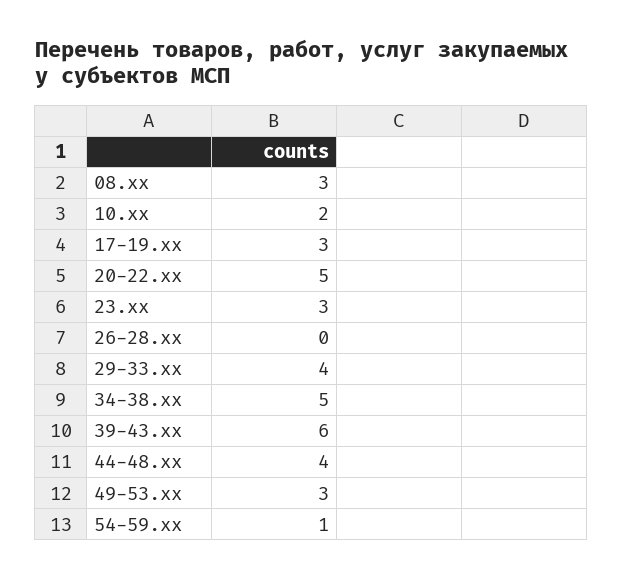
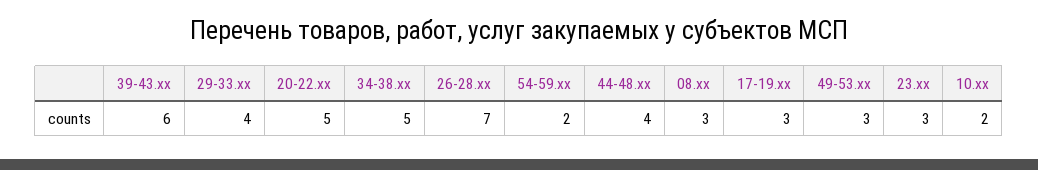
26-28.xx: 0 -> 7
54-59.xx: 1 -> 2

